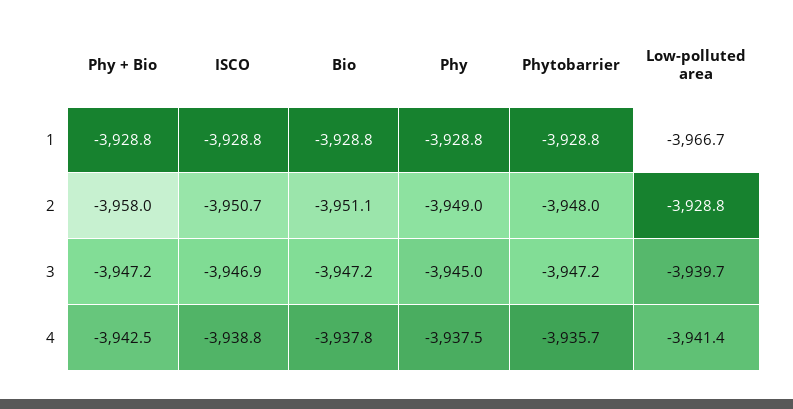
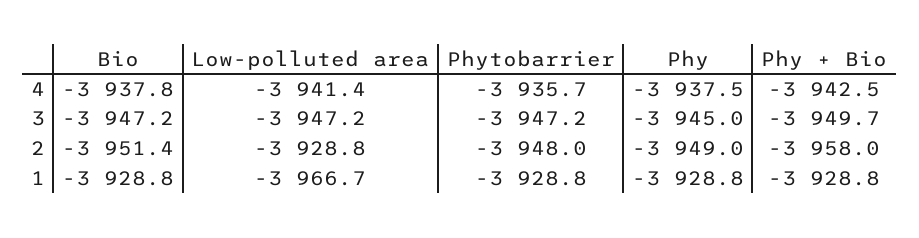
ISCO, 1: -3928.8 -> none
ISCO, 2: -3950.7 -> none
Bio, 2: -3951.1 -> -3951.4
Phy + Bio, 3: -3947.2 -> -3949.7
ISCO, 3: -3946.9 -> none
Low-polluted area, 3: -3939.7 -> -3947.2
ISCO, 4: -3938.8 -> none

